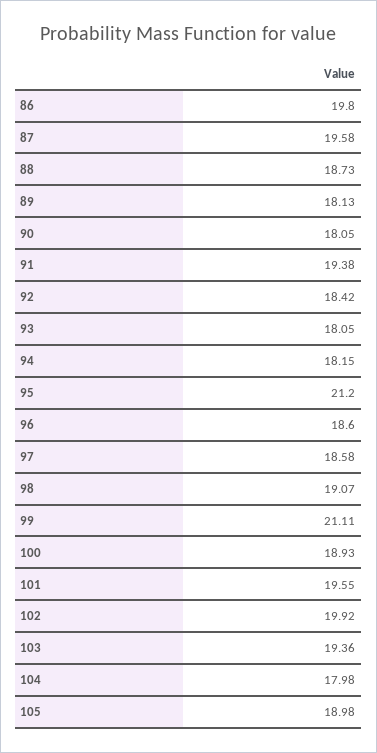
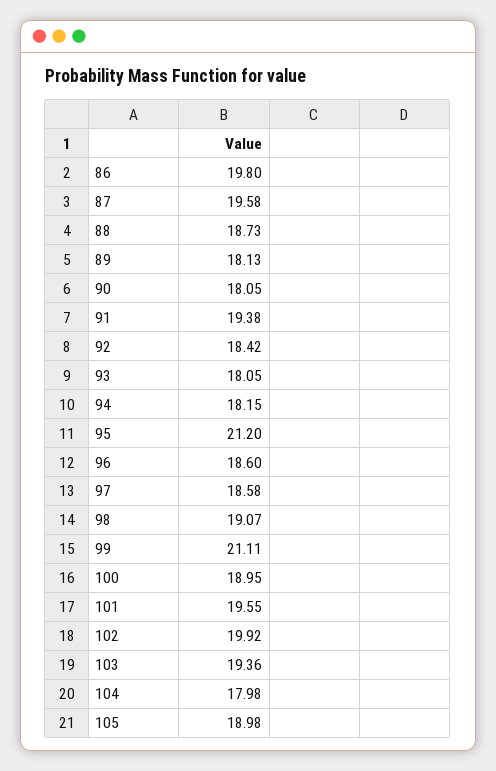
100: 18.93 -> 18.95

